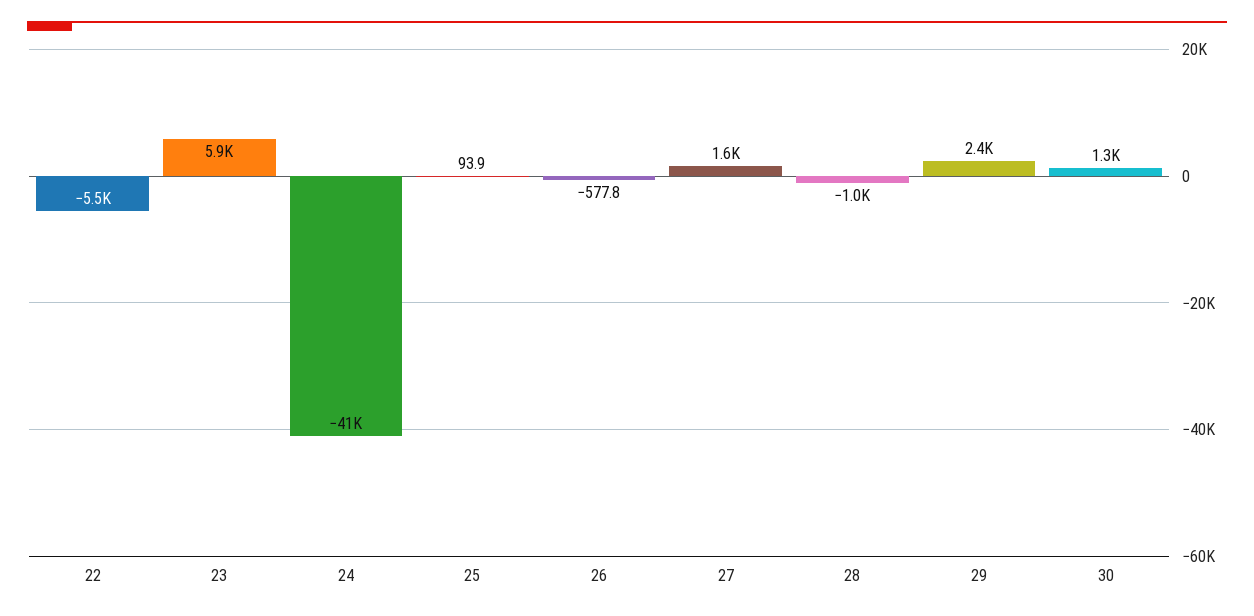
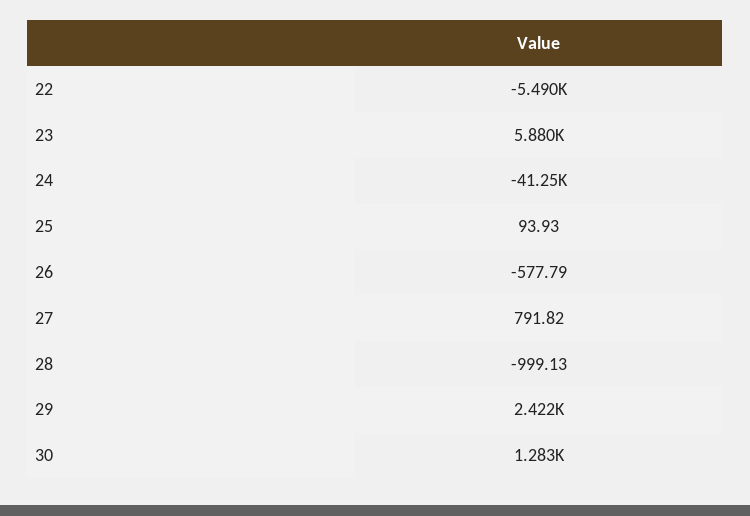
27: 1600 -> 791.82

